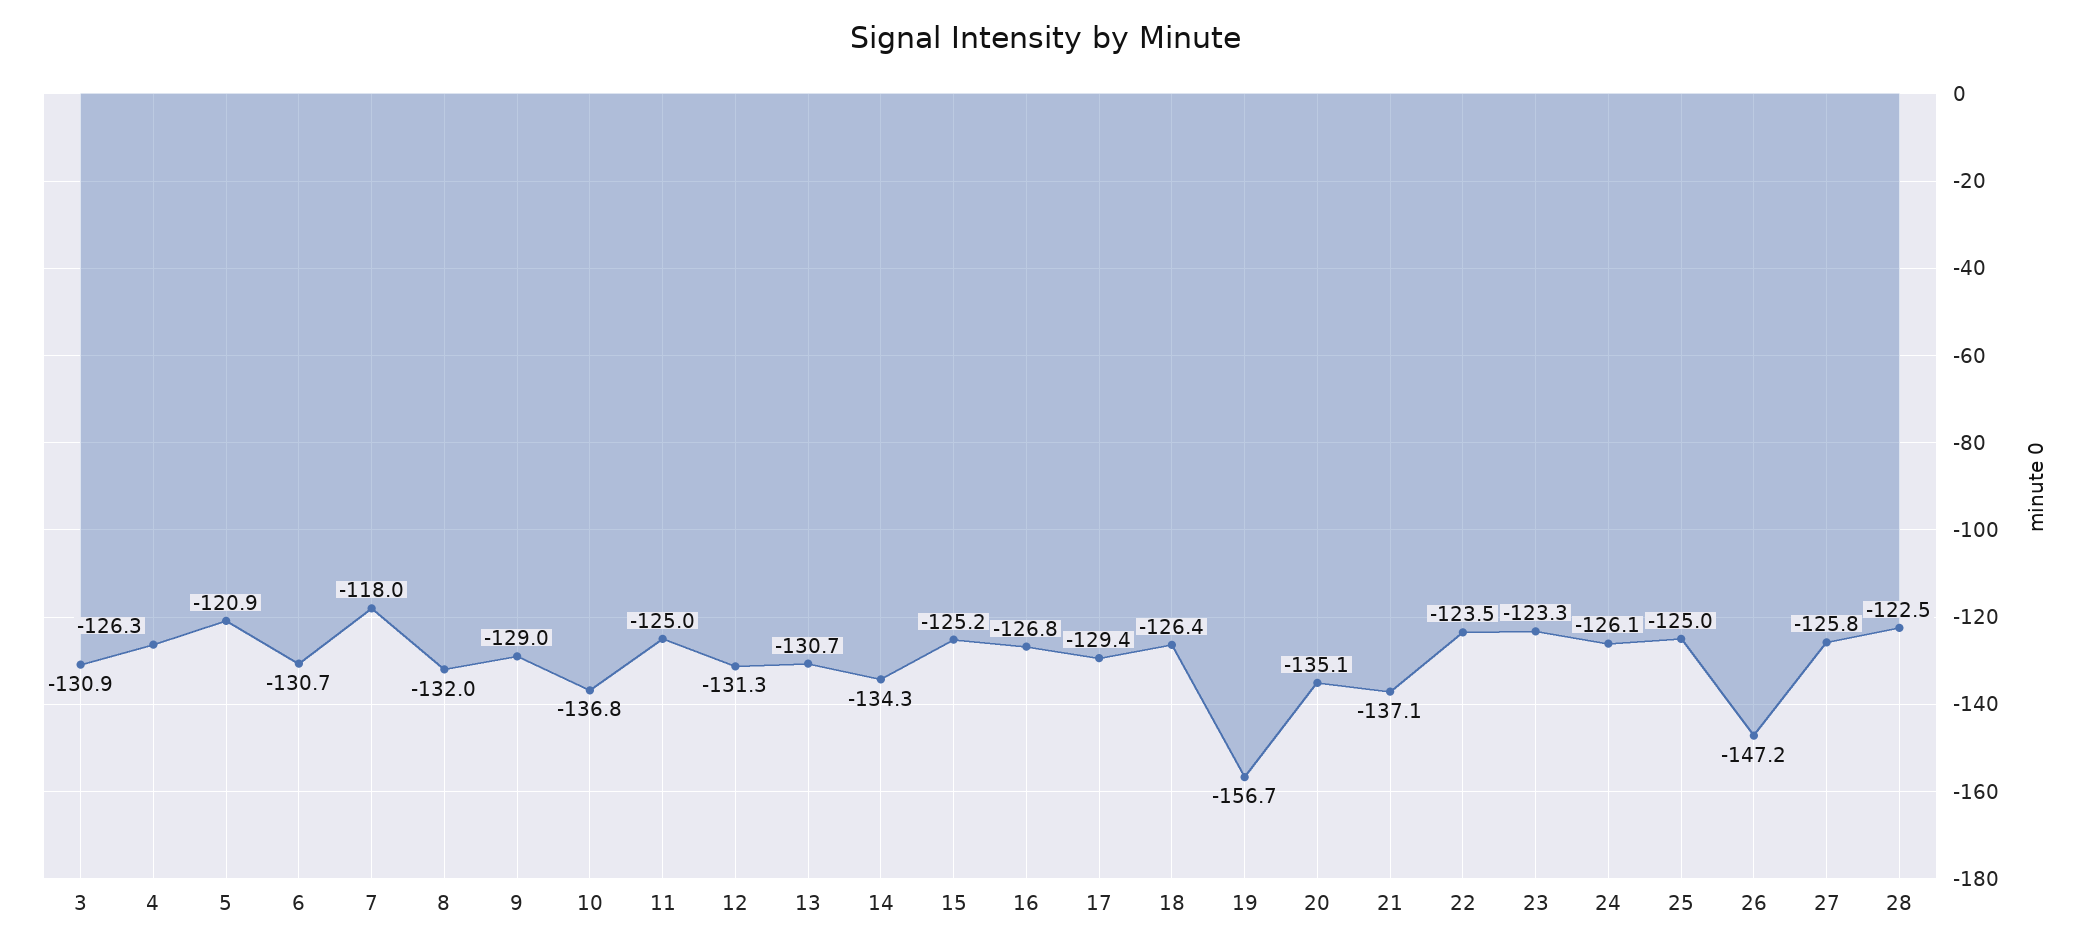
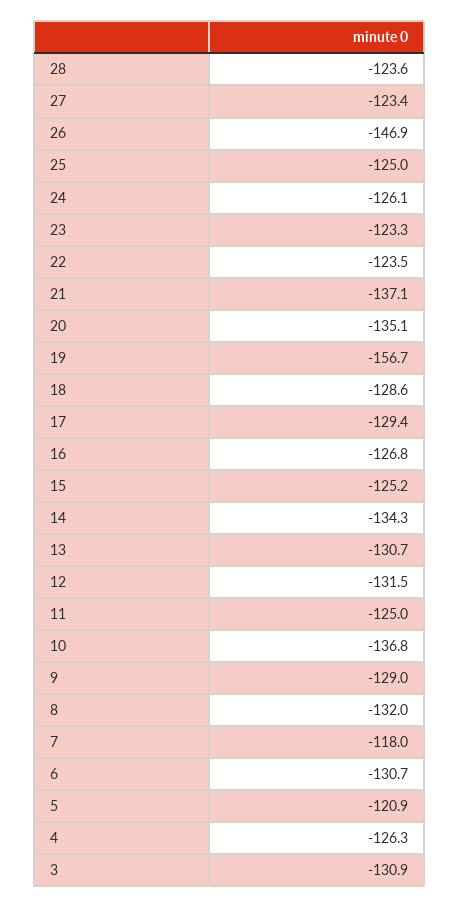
12: -131.3 -> -131.5
18: -126.4 -> -128.6
26: -147.2 -> -146.9
27: -125.8 -> -123.4
28: -122.5 -> -123.6

